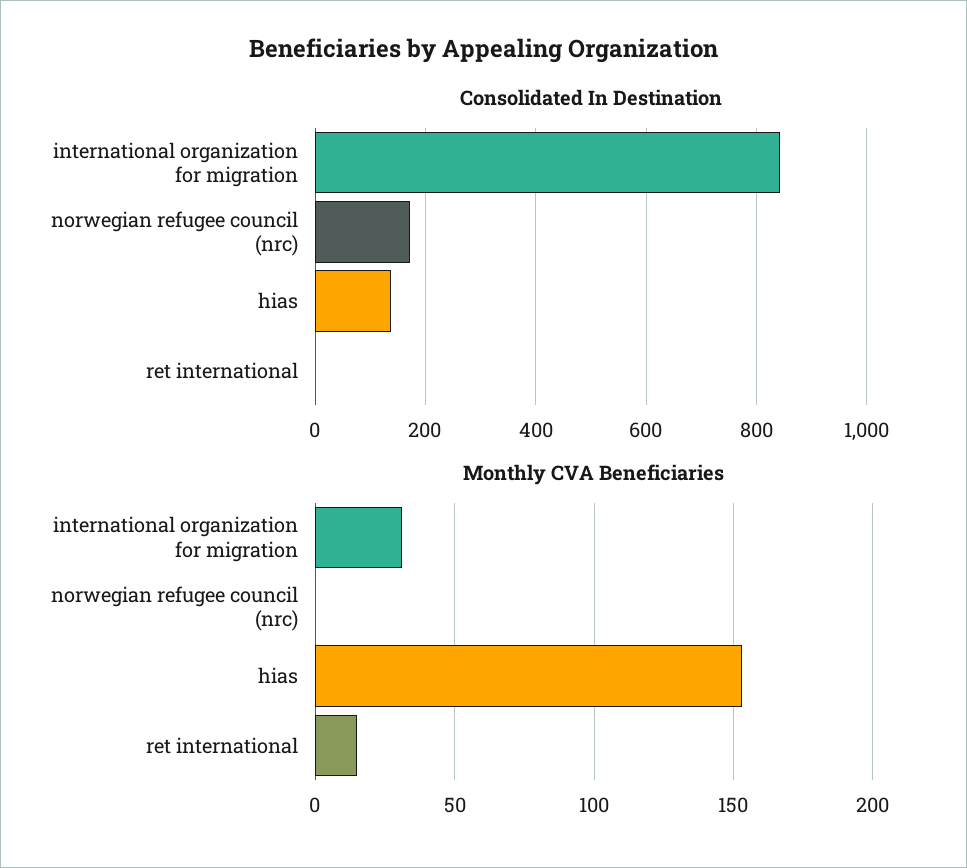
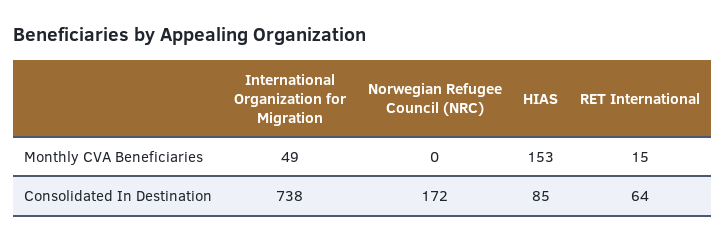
Consolidated In Destination, international organization for migration: 840 -> 738
Consolidated In Destination, hias: 140 -> 85
Consolidated In Destination, ret international: 0 -> 64
Monthly CVA Beneficiaries, international organization for migration: 30 -> 49

